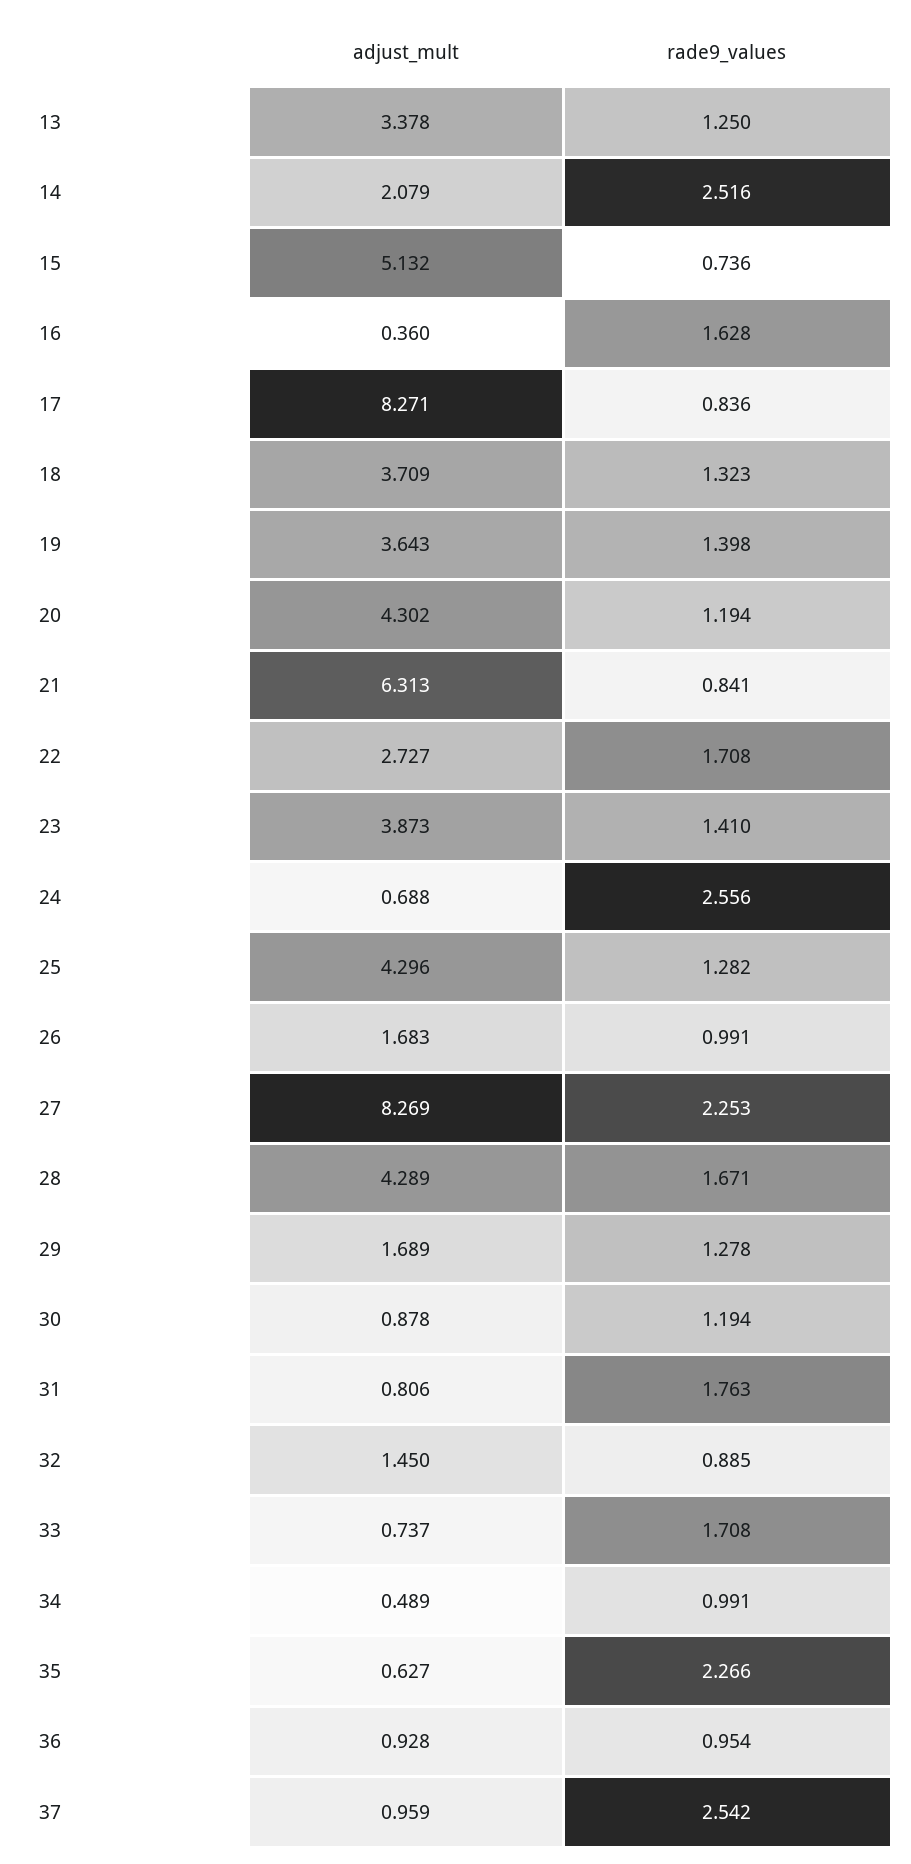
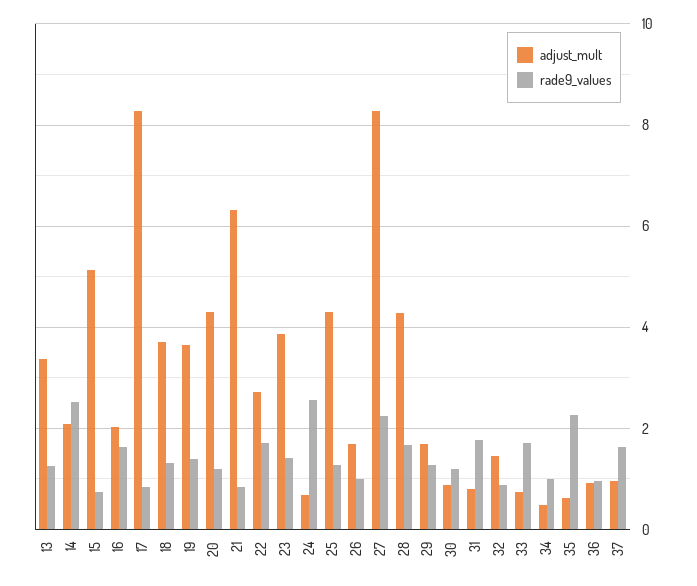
adjust_mult, 16: 0.36 -> 2
rade9_values, 37: 2.542 -> 1.6

